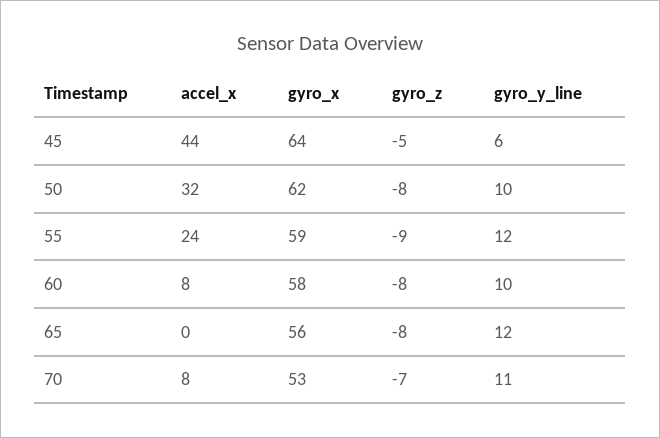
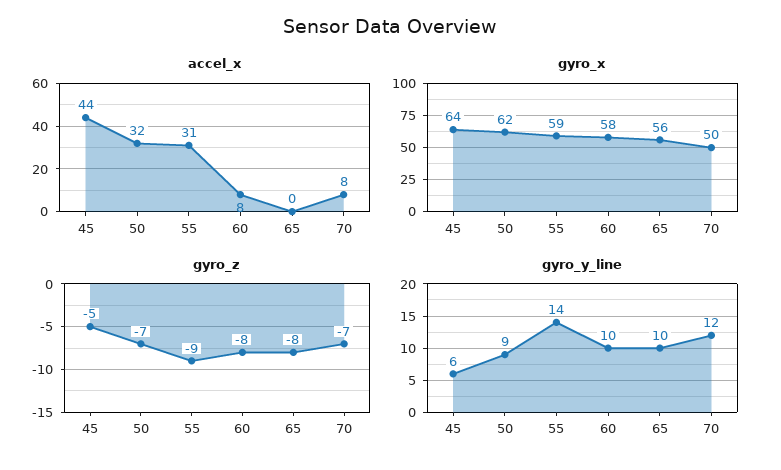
gyro_z, 50: -8 -> -7
gyro_y_line, 50: 10 -> 9
accel_x, 55: 24 -> 31
gyro_y_line, 55: 12 -> 14
gyro_y_line, 65: 12 -> 10
gyro_x, 70: 53 -> 50
gyro_y_line, 70: 11 -> 12

